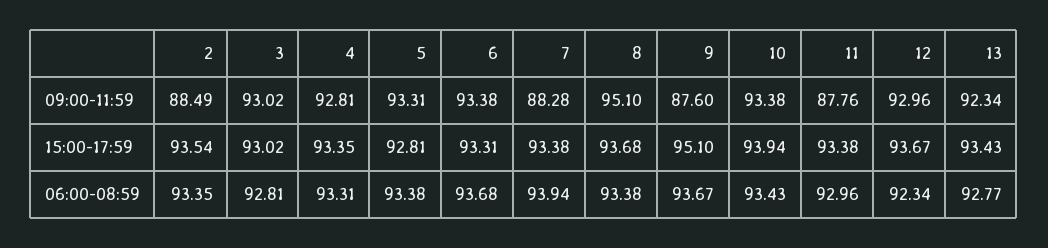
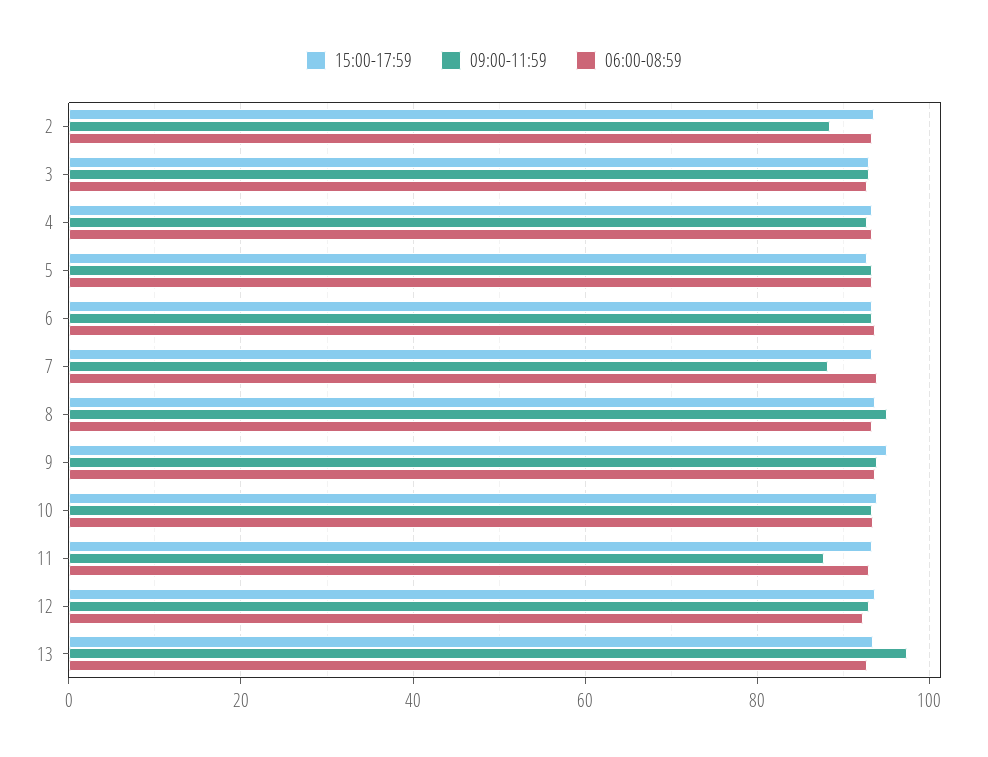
09:00-11:59, 9: 87.6 -> 94
09:00-11:59, 13: 92.34 -> 98

